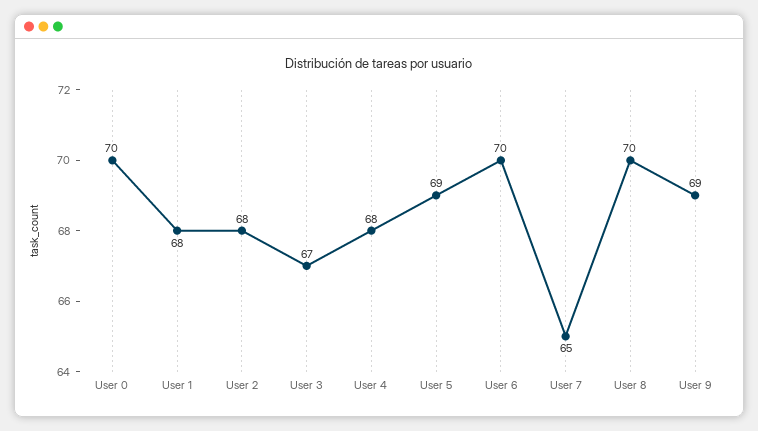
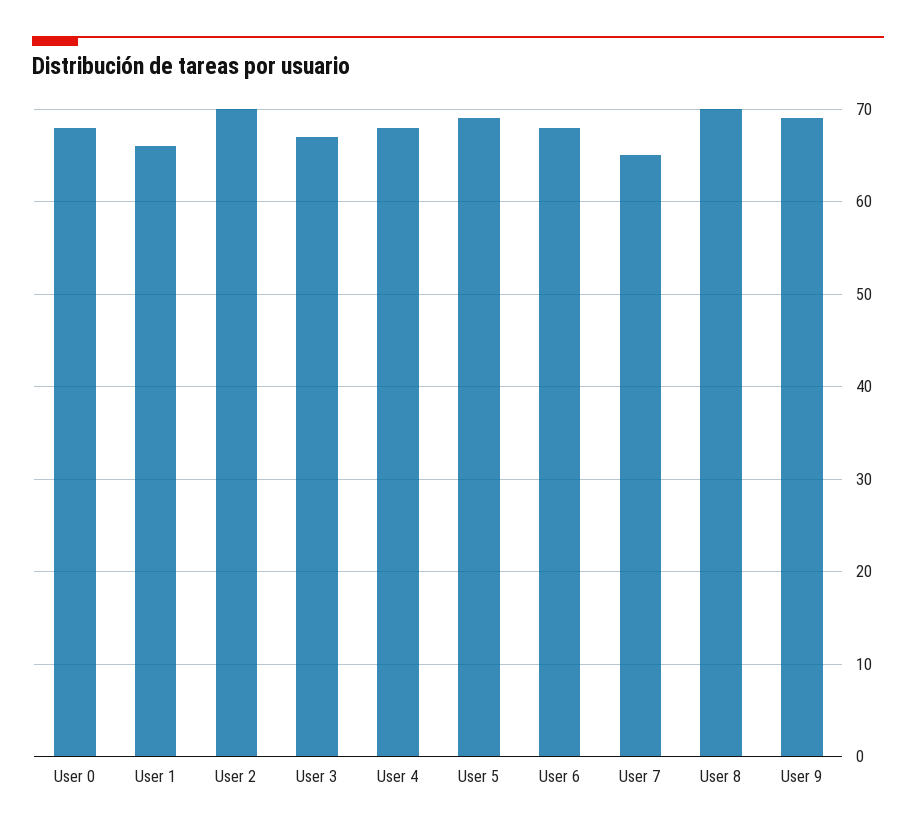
User 0: 70 -> 68
User 1: 68 -> 66
User 2: 68 -> 70
User 6: 70 -> 68

